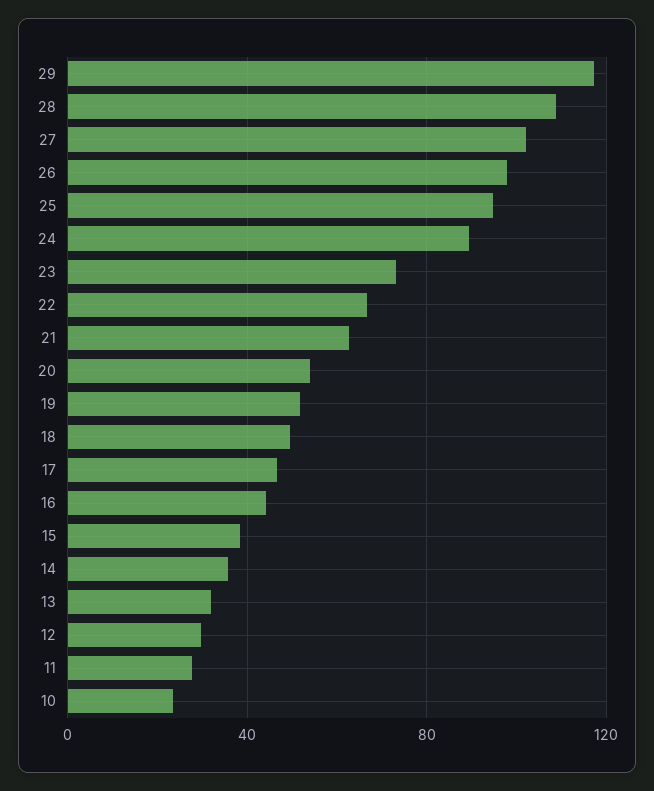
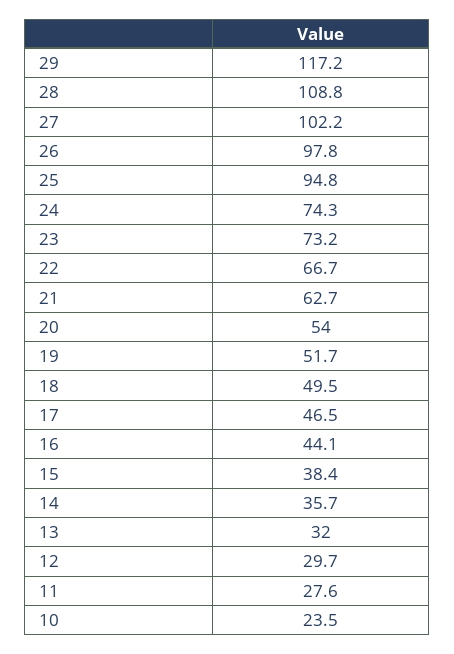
24: 90 -> 74.3

